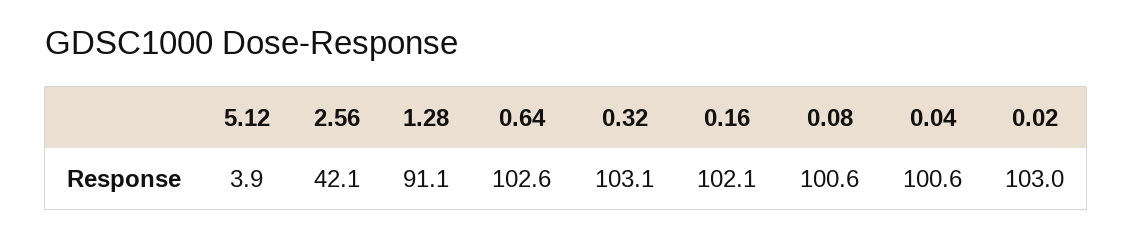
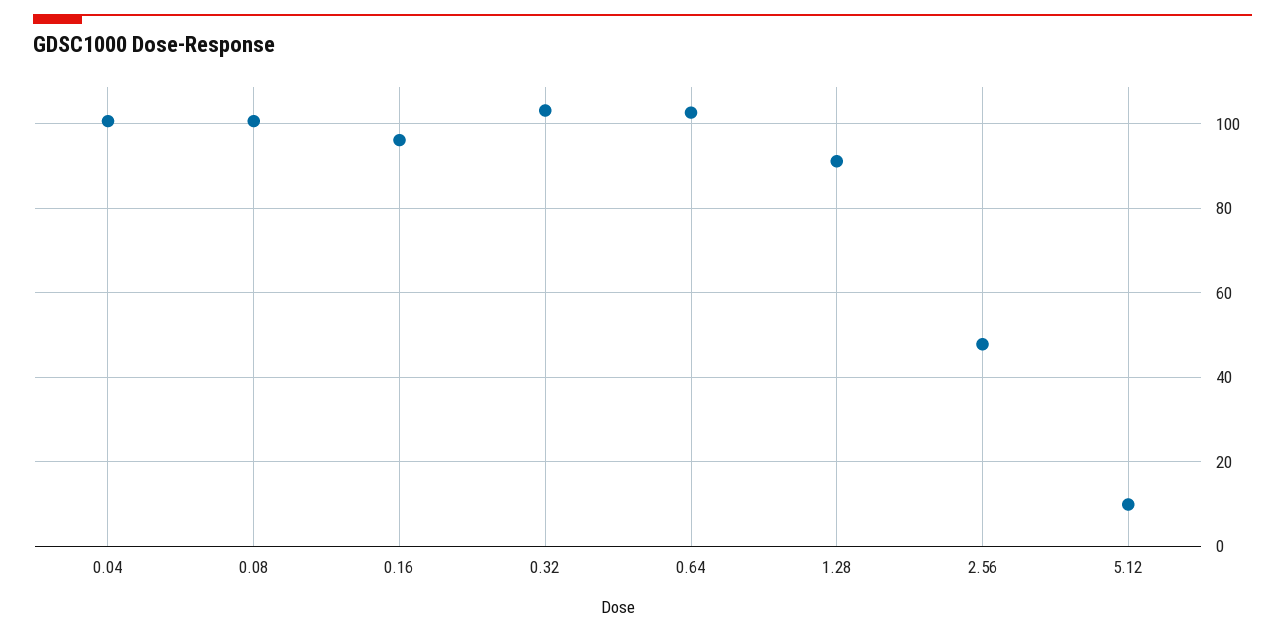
5.12: 3.9 -> 10
2.56: 42.1 -> 48
0.16: 102.1 -> 96
0.02: 103 -> none

